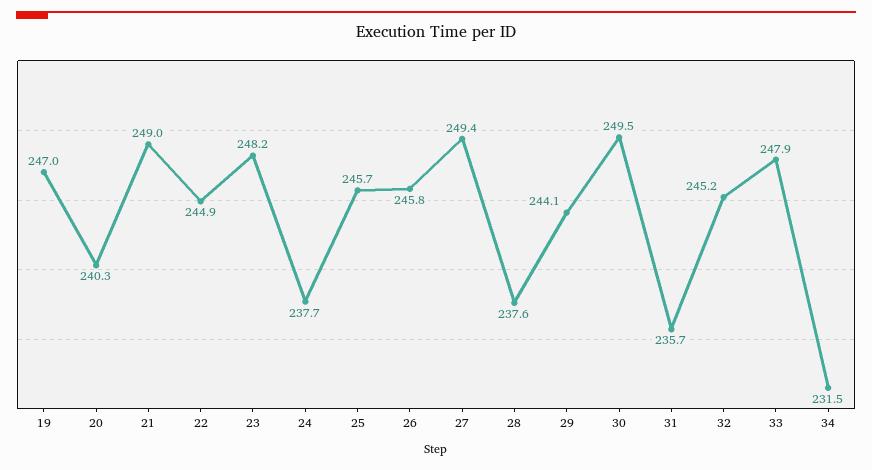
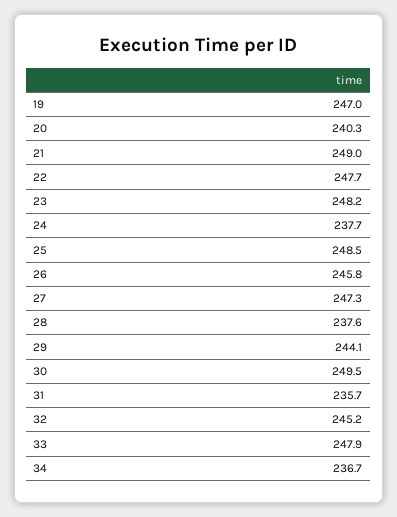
22: 244.9 -> 247.7
25: 245.7 -> 248.5
27: 249.4 -> 247.3
34: 231.5 -> 236.7

